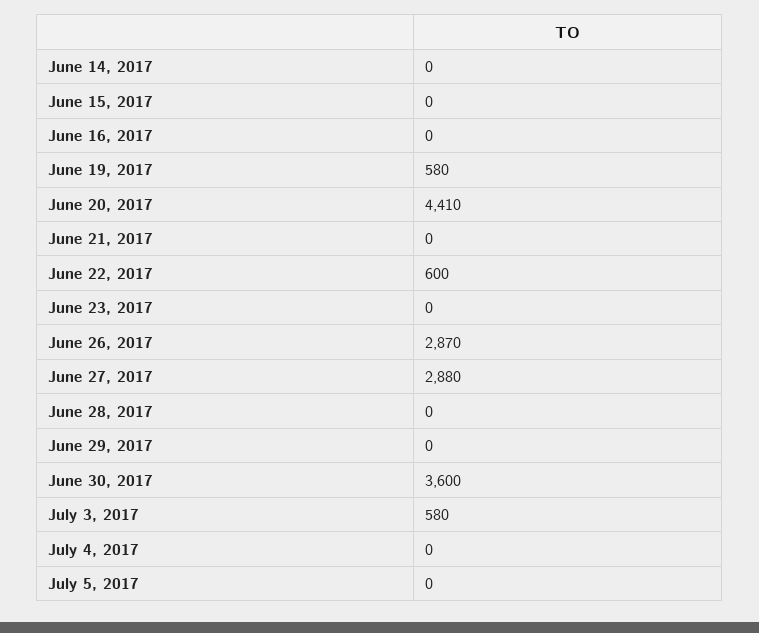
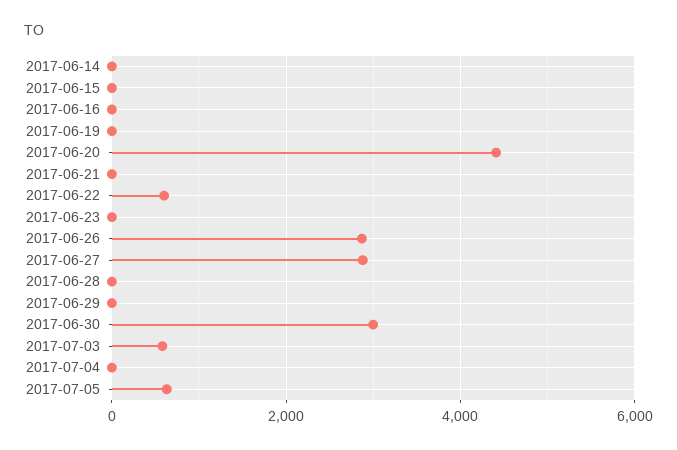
June 19, 2017: 580 -> 0
June 30, 2017: 3600 -> 3000
July 5, 2017: 0 -> 600

